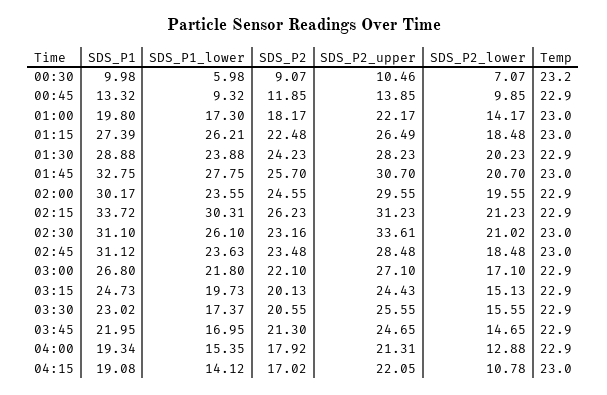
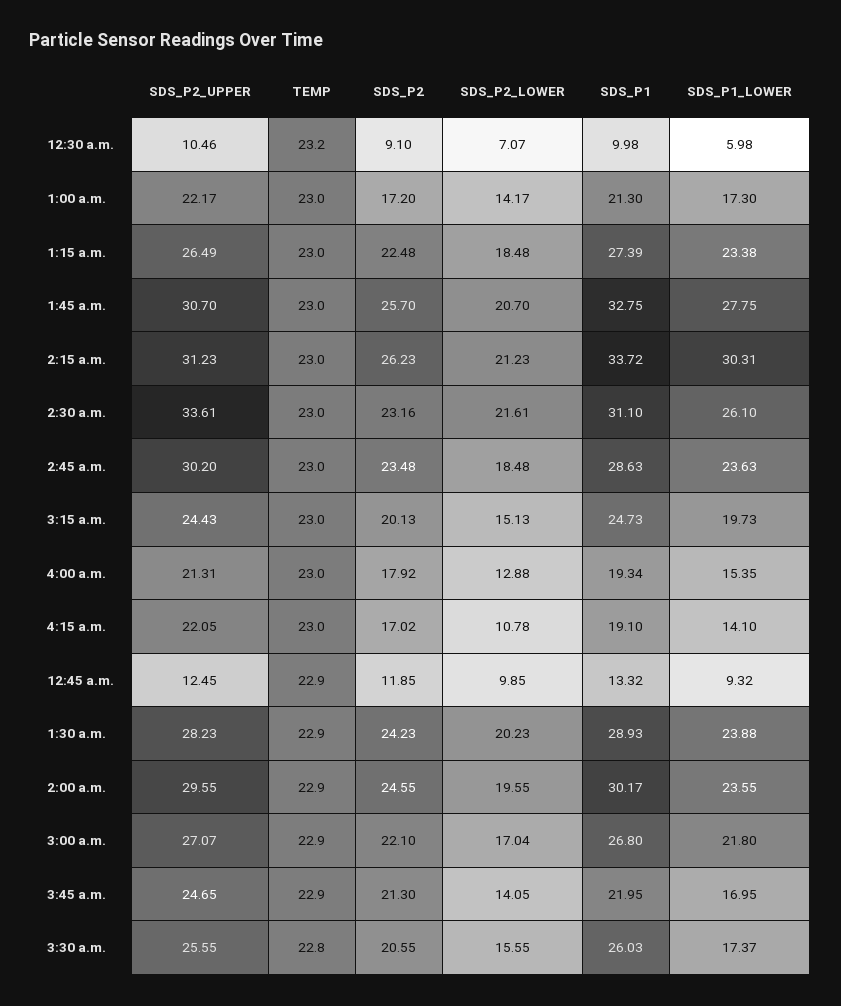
SDS_P2, 00:30: 9.07 -> 9.1
SDS_P2_upper, 00:45: 13.85 -> 12.45
SDS_P1, 01:00: 19.8 -> 21.3
SDS_P2, 01:00: 18.17 -> 17.2
SDS_P1_lower, 01:15: 26.21 -> 23.38
SDS_P1, 01:30: 28.88 -> 28.93
Temp, 02:15: 22.9 -> 23
SDS_P2_lower, 02:30: 21.02 -> 21.61
SDS_P1, 02:45: 31.12 -> 28.63
SDS_P2_upper, 02:45: 28.48 -> 30.2
SDS_P2_upper, 03:00: 27.1 -> 27.07
SDS_P2_lower, 03:00: 17.1 -> 17.04
Temp, 03:15: 22.9 -> 23
SDS_P1, 03:30: 23.02 -> 26.03
Temp, 03:30: 22.9 -> 22.8
SDS_P2_lower, 03:45: 14.65 -> 14.05
Temp, 04:00: 22.9 -> 23
SDS_P1, 04:15: 19.08 -> 19.1
SDS_P1_lower, 04:15: 14.12 -> 14.1

